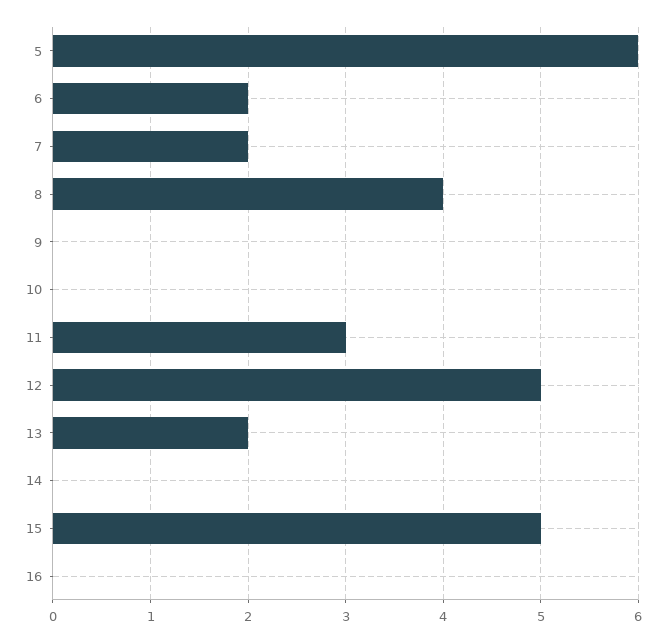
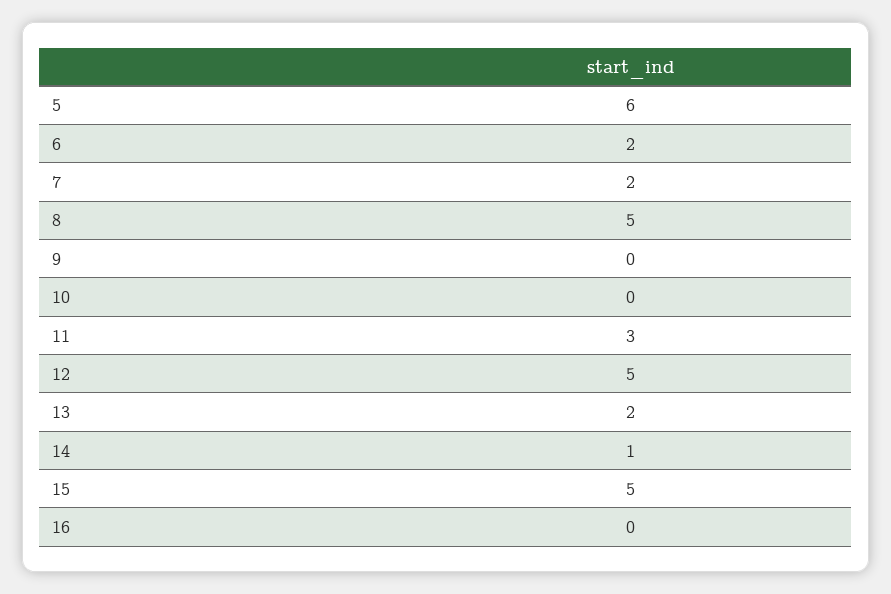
8: 4 -> 5
14: 0 -> 1

